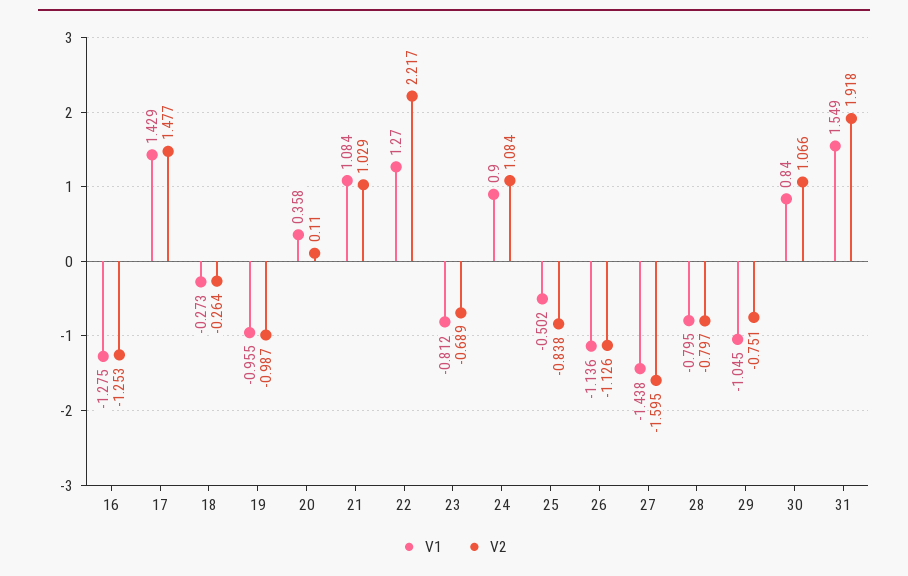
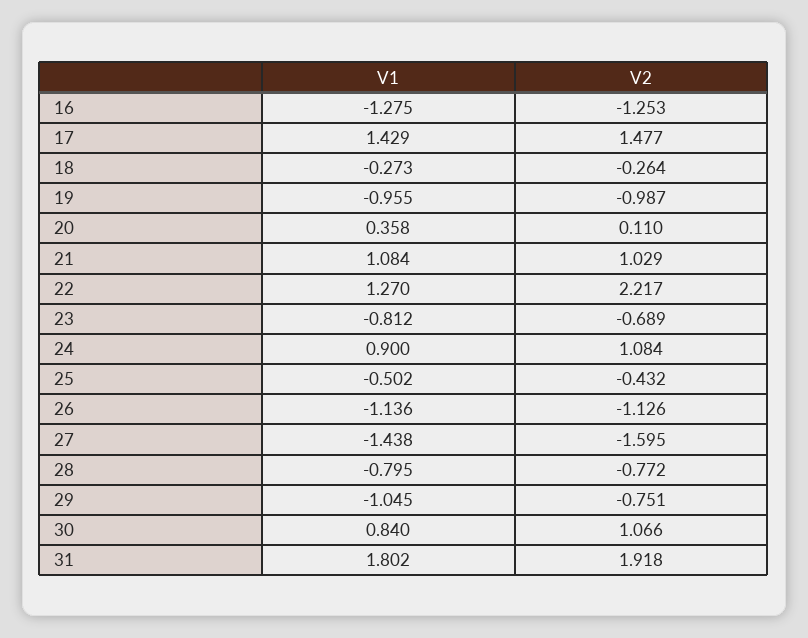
V2, 25: -0.838 -> -0.432
V2, 28: -0.797 -> -0.772
V1, 31: 1.549 -> 1.802

